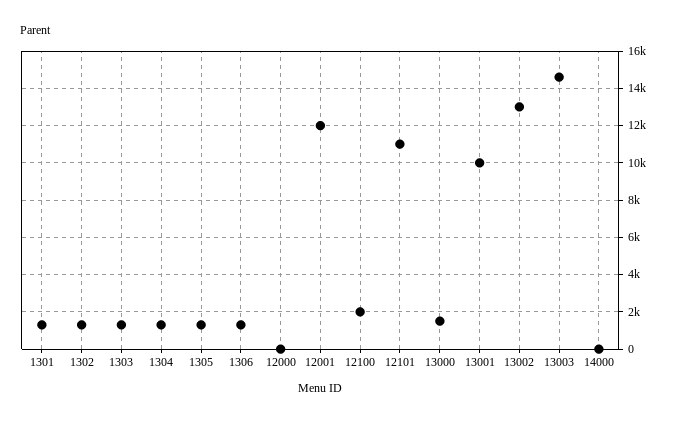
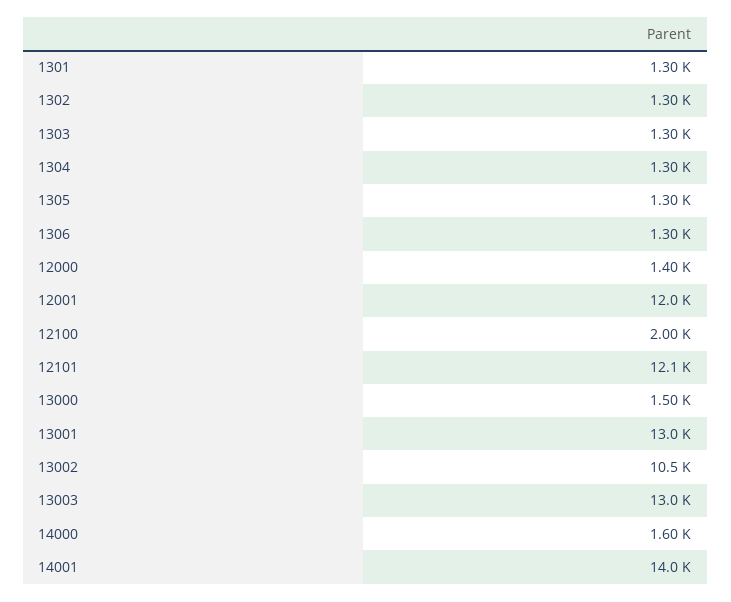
12000: 0 -> 1400
12101: 11000 -> 12100
13001: 10000 -> 13000
13002: 13000 -> 10500
13003: 14500 -> 13000
14000: 0 -> 1600
14001: none -> 14000

